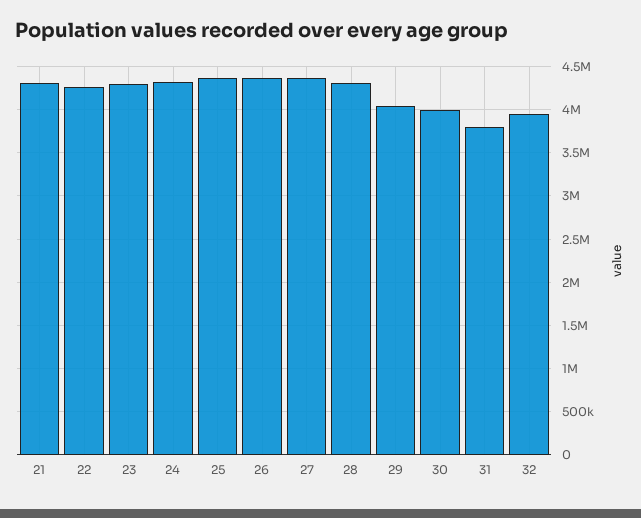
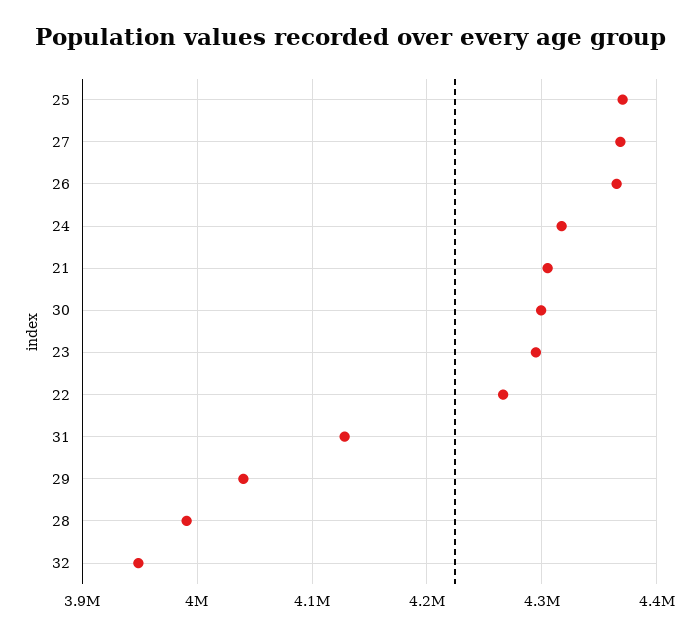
28: 4300000 -> 3990000
30: 4000000 -> 4300000
31: 3800000 -> 4130000

